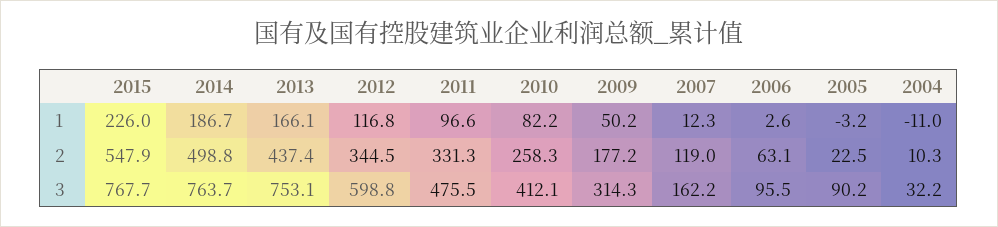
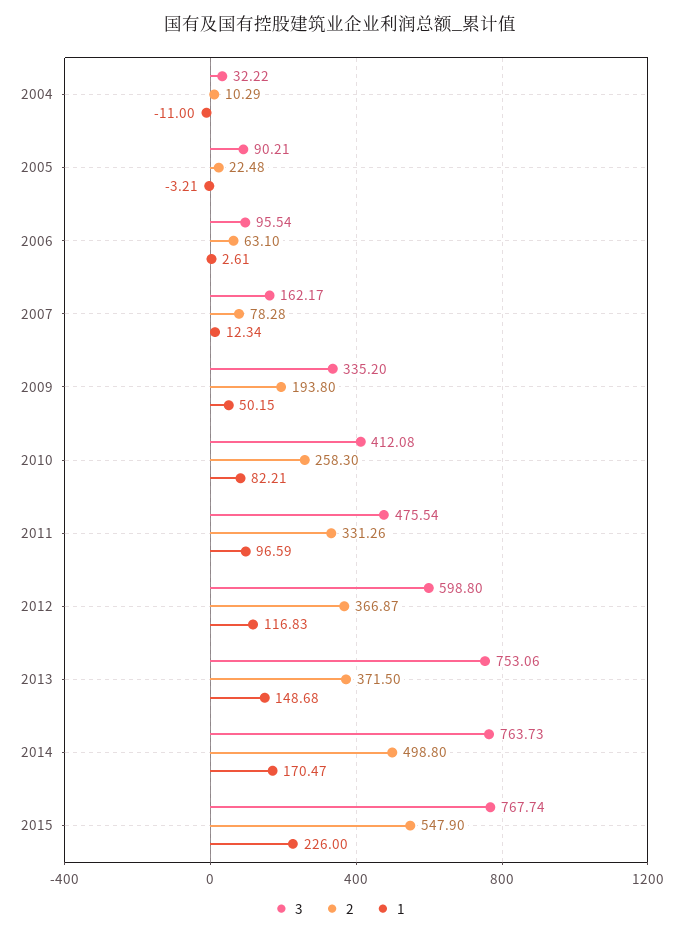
1, 2014: 186.7 -> 170.47
1, 2013: 166.1 -> 148.68
2, 2013: 437.4 -> 371.5
2, 2012: 344.5 -> 366.87
2, 2009: 177.2 -> 193.8
2, 2007: 119 -> 78.28
3, 2009: 314.3 -> 335.2

